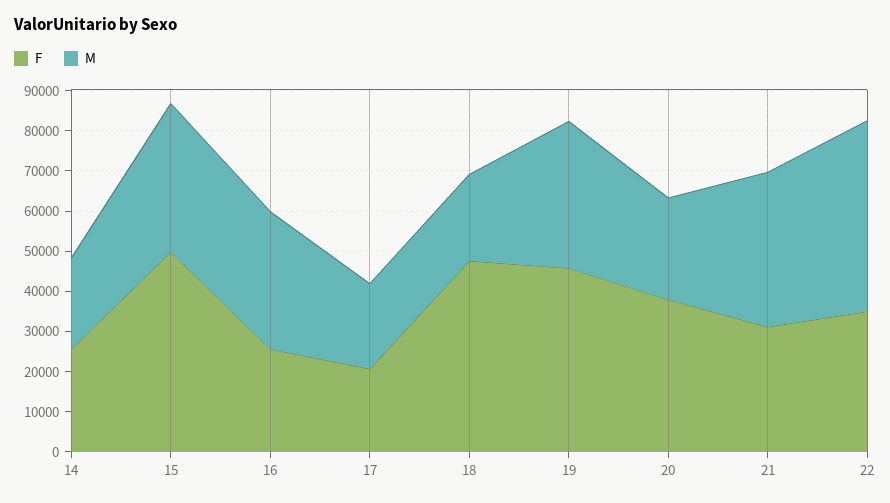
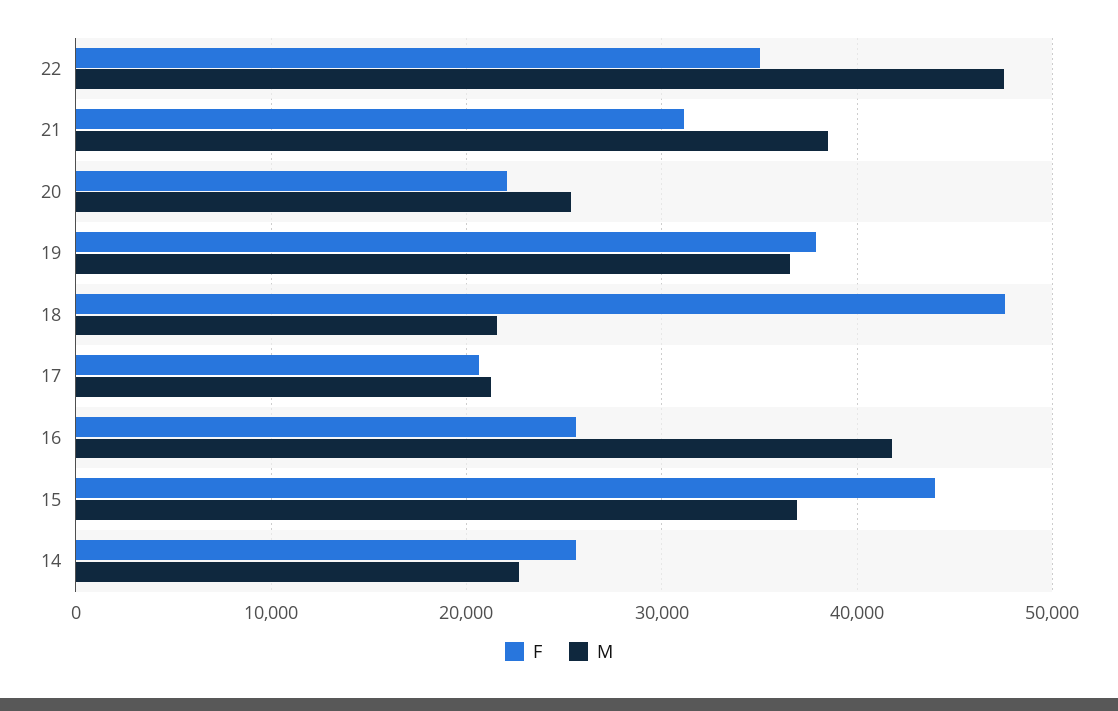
F, 15: 50000 -> 44000
M, 16: 34000 -> 42000
F, 19: 46000 -> 38000
F, 20: 38000 -> 22000

